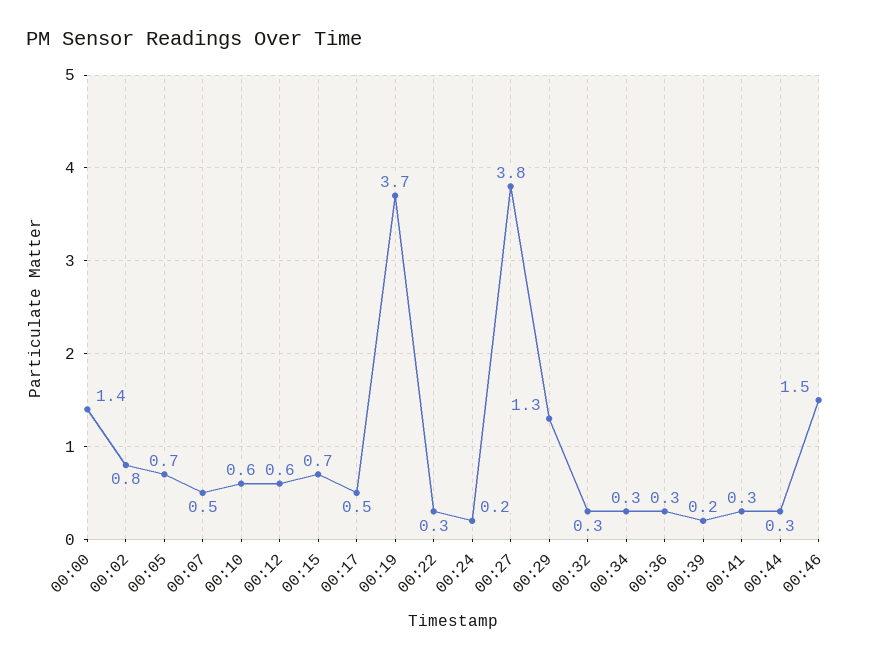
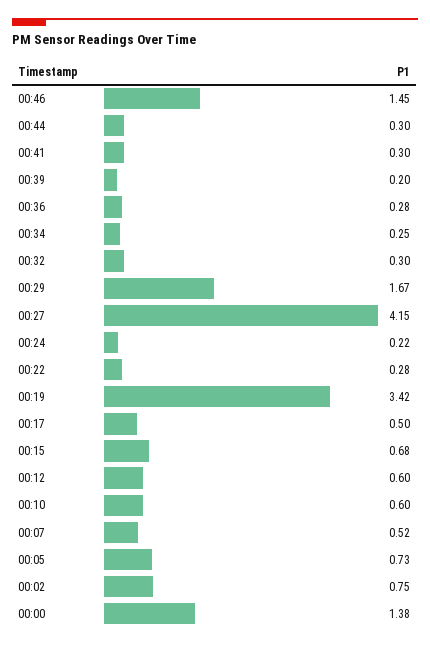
00:19: 3.7 -> 3.42
00:27: 3.8 -> 4.15
00:29: 1.3 -> 1.67

